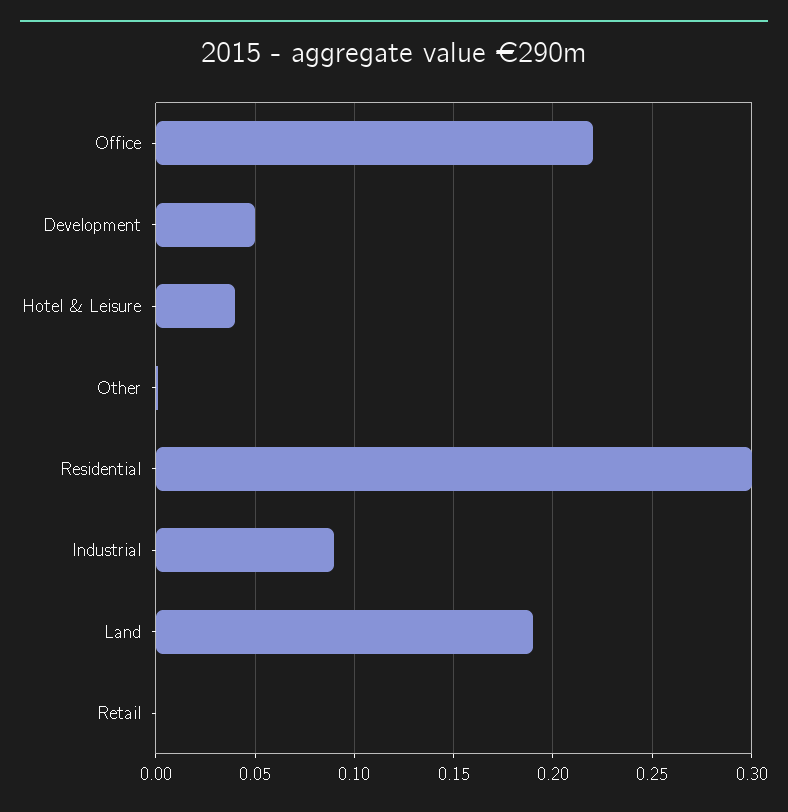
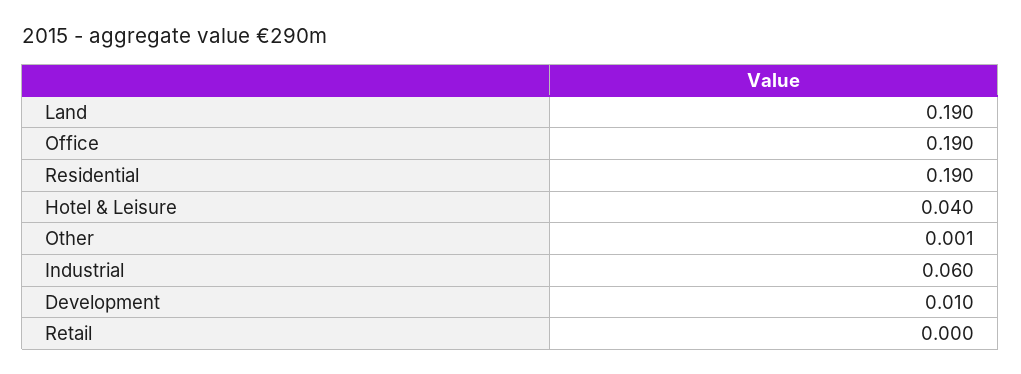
Office: 0.22 -> 0.19
Development: 0.05 -> 0.01
Residential: 0.3 -> 0.19
Industrial: 0.09 -> 0.06

